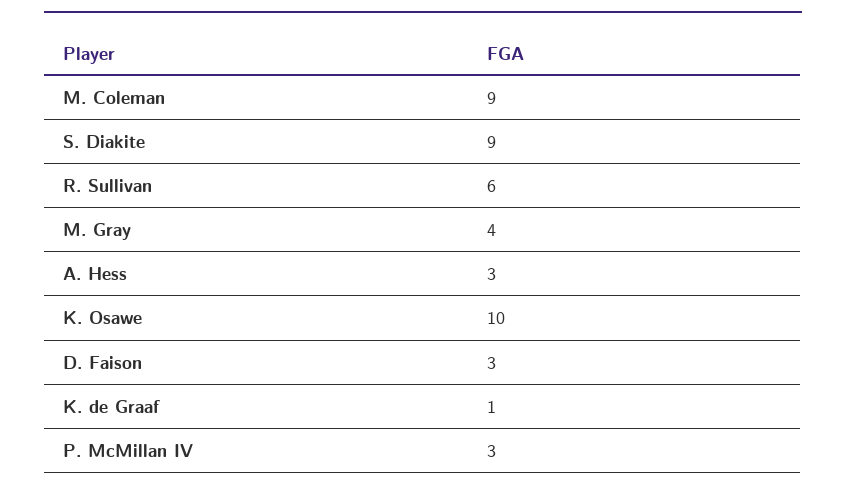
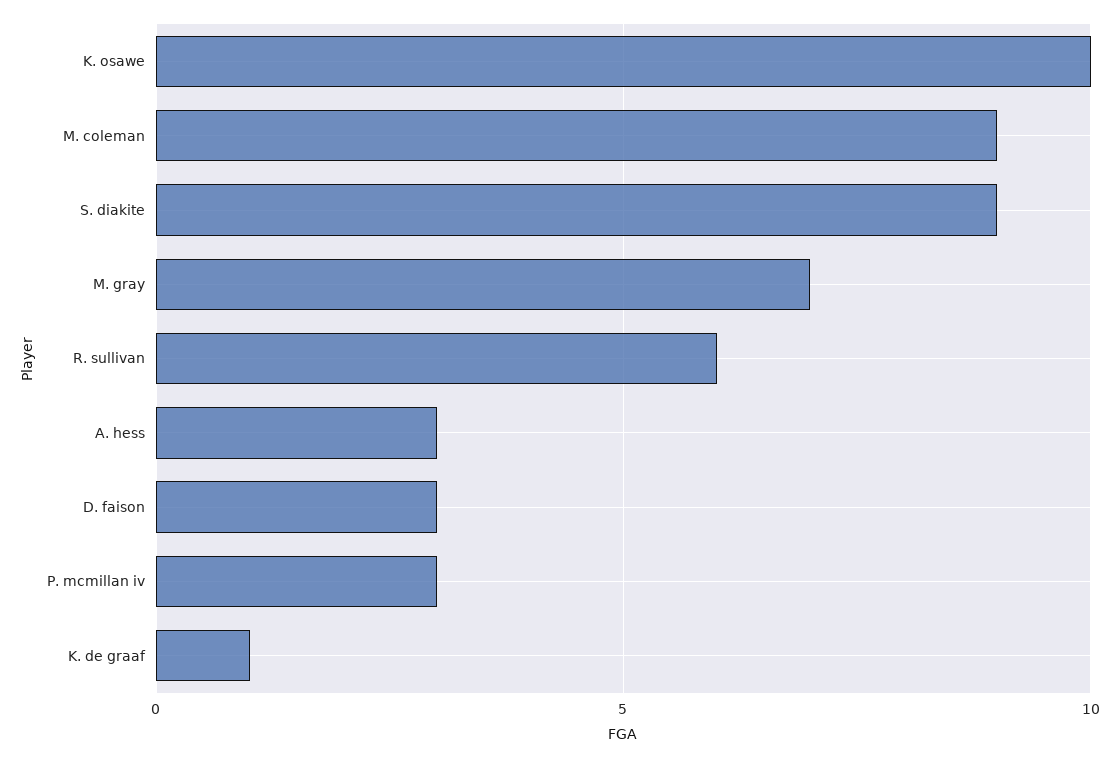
M. Gray: 4 -> 7

